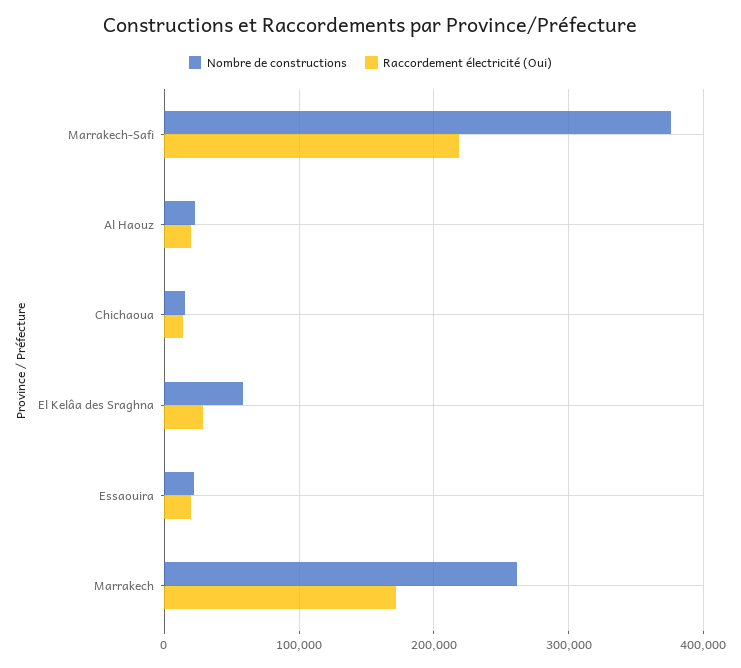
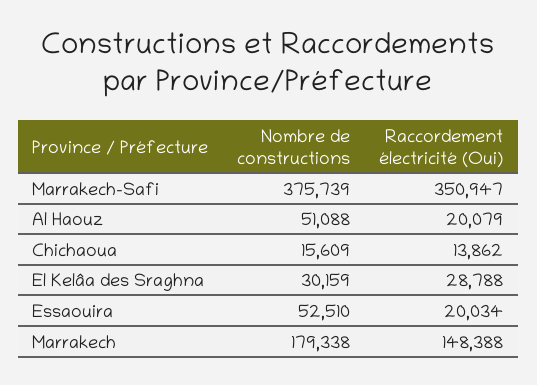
Raccordement électricité (Oui), Marrakech-Safi: 220000 -> 350947
Nombre de constructions, Al Haouz: 20000 -> 51088
Nombre de constructions, El Kelâa des Sraghna: 60000 -> 30159
Nombre de constructions, Essaouira: 20000 -> 52510
Nombre de constructions, Marrakech: 260000 -> 179338
Raccordement électricité (Oui), Marrakech: 170000 -> 148388

